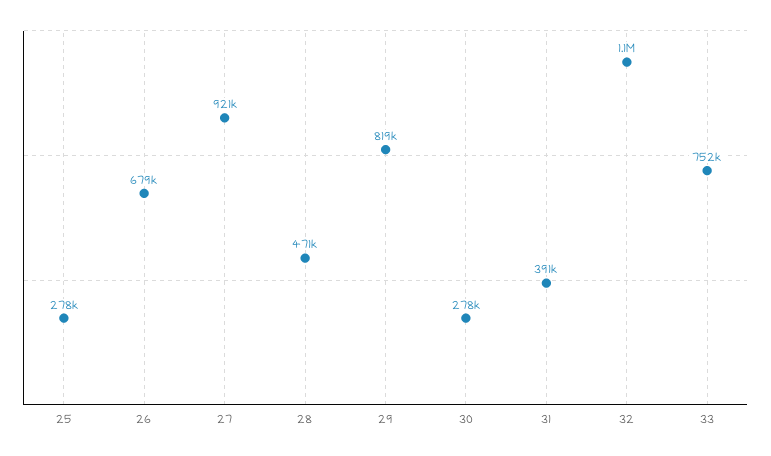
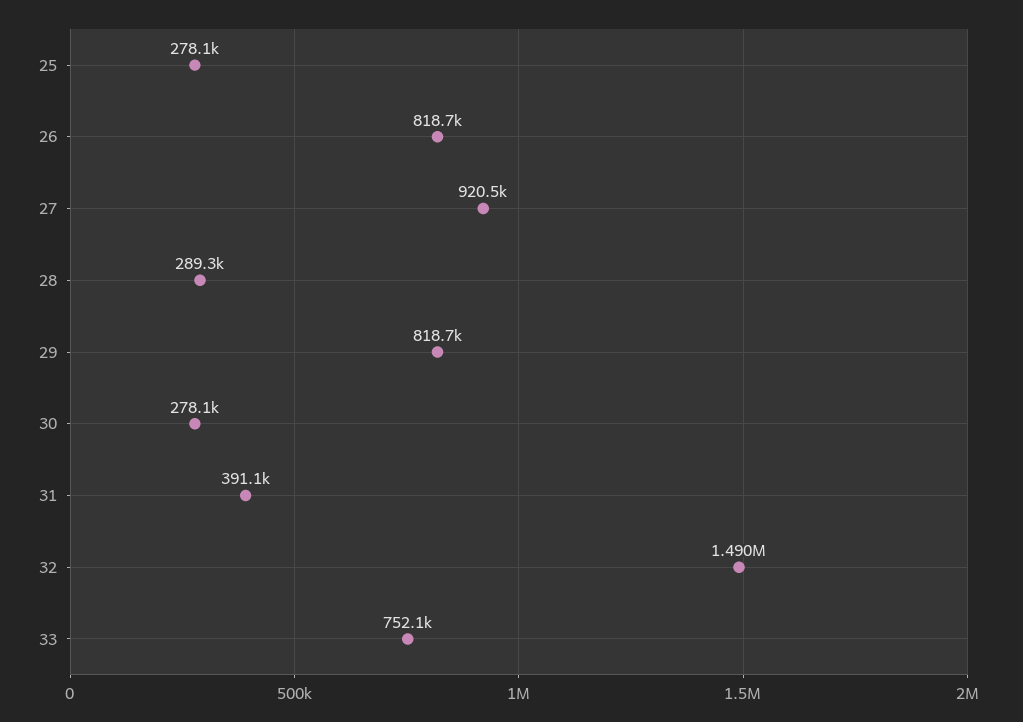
26: 679000 -> 818700
28: 471000 -> 289300
32: 1100000 -> 1490000

